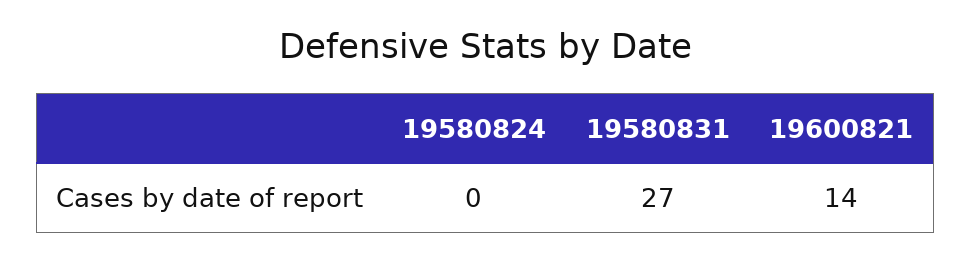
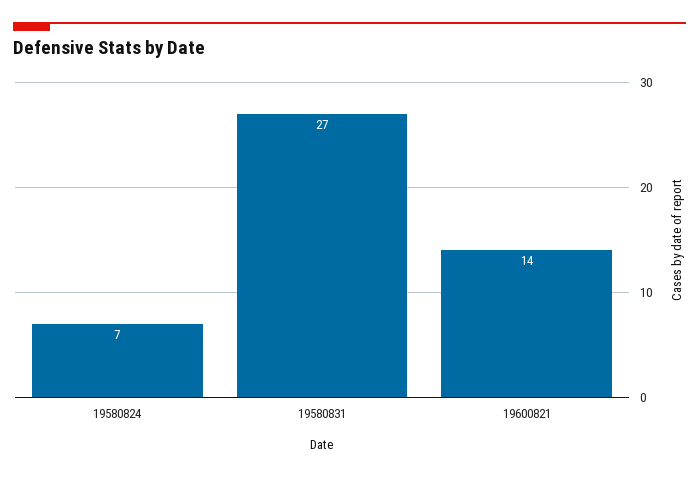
19580824: 0 -> 7

